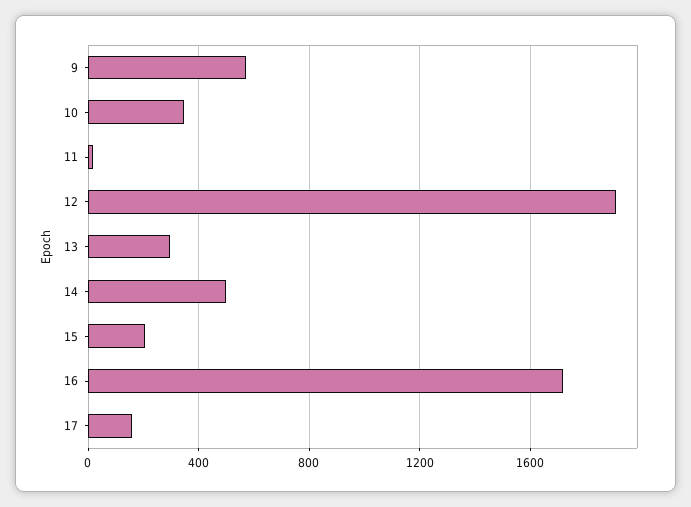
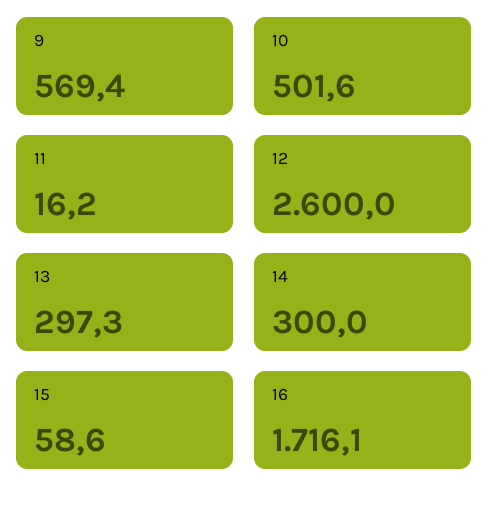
10: 350 -> 501.6
12: 1900 -> 2600
14: 500 -> 300
15: 200 -> 58.6
17: 150 -> none

